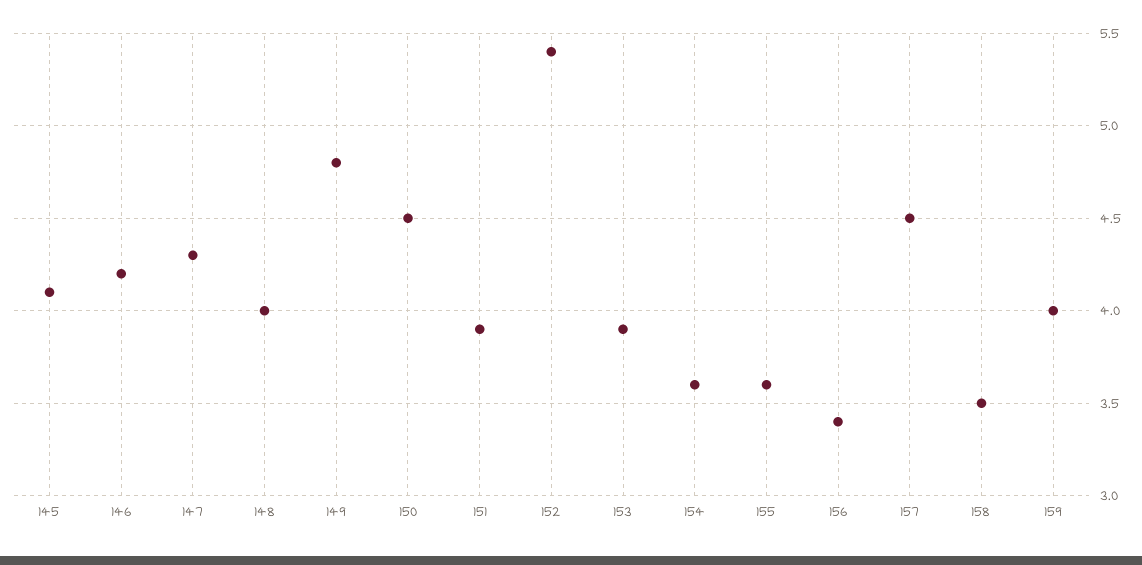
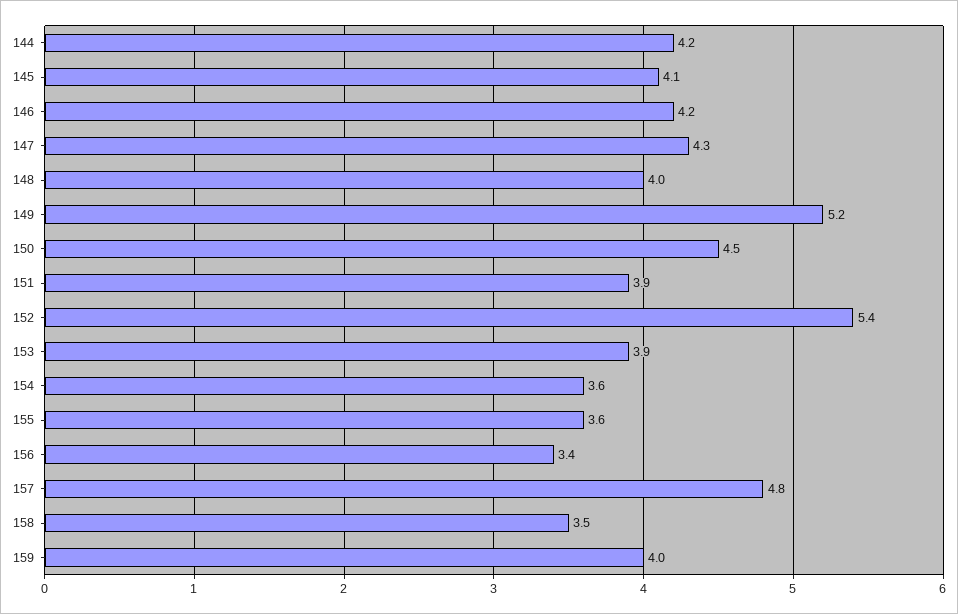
149: 4.8 -> 5.2
157: 4.5 -> 4.8
144: none -> 4.2

